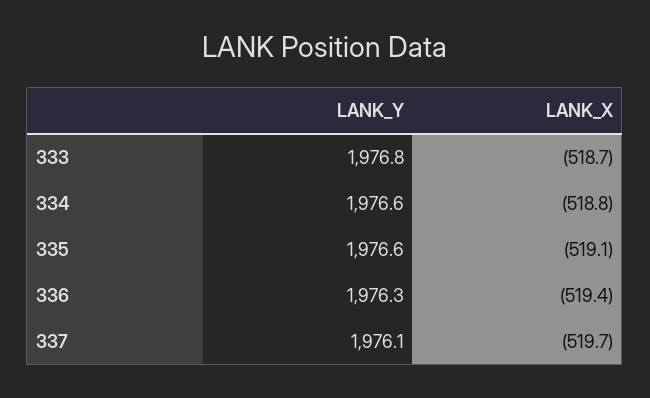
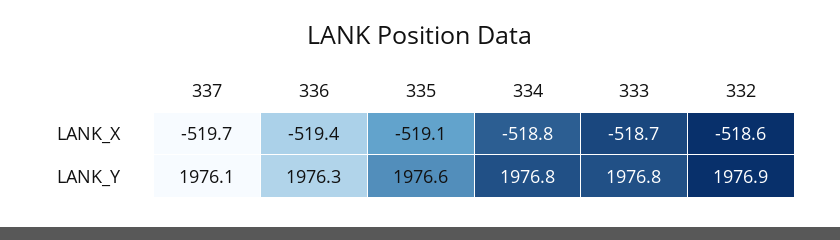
LANK_Y, 334: 1976.6 -> 1976.8
LANK_X, 332: none -> -518.6
LANK_Y, 332: none -> 1976.9

